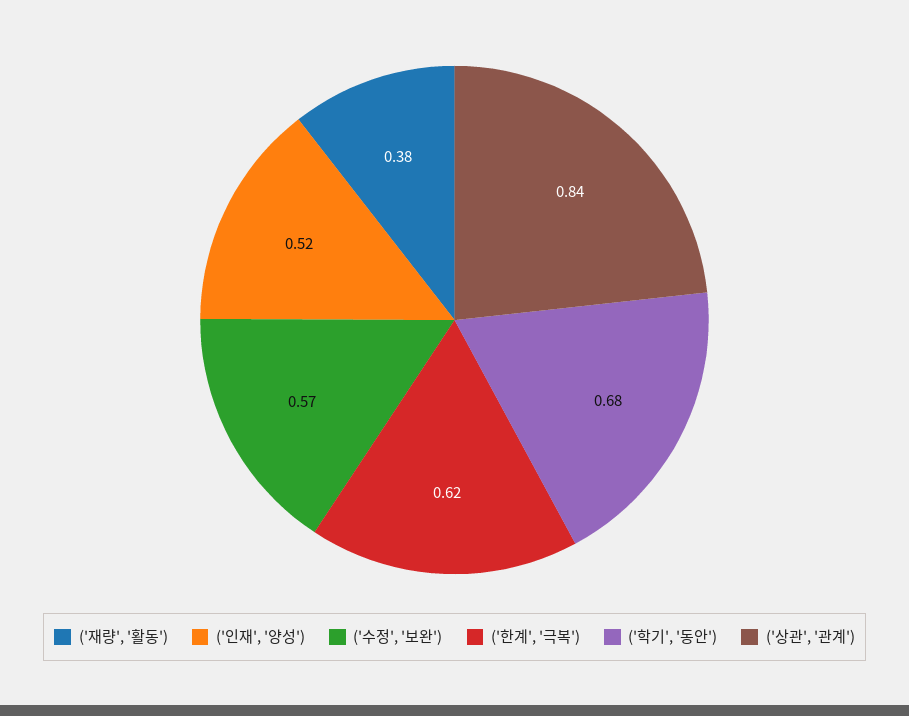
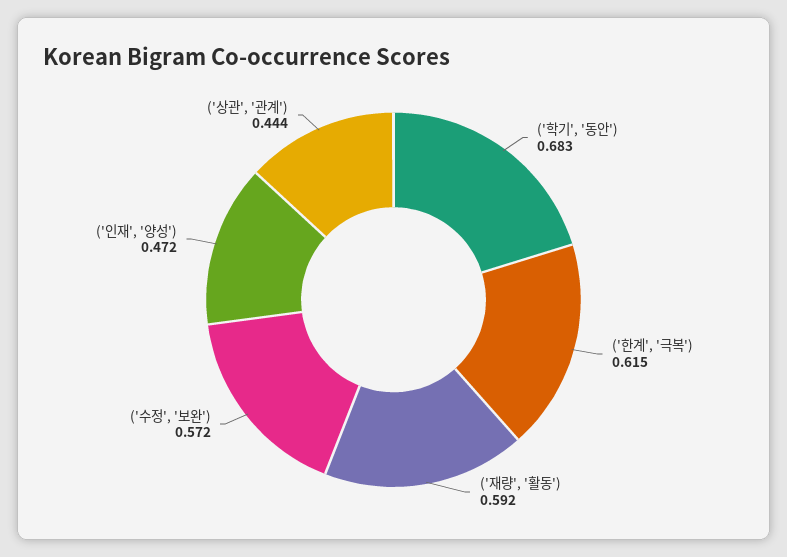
('재량', '활동'): 0.38 -> 0.592
('인재', '양성'): 0.52 -> 0.472
('상관', '관계'): 0.84 -> 0.444

